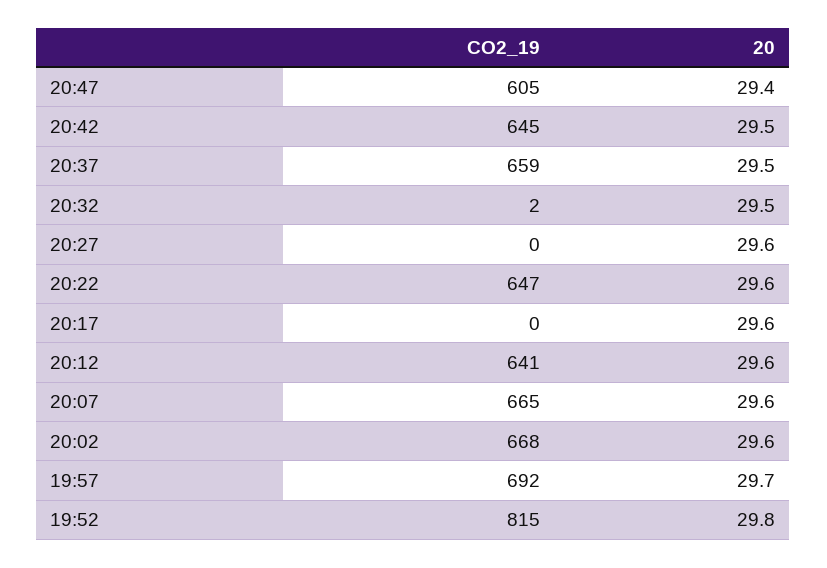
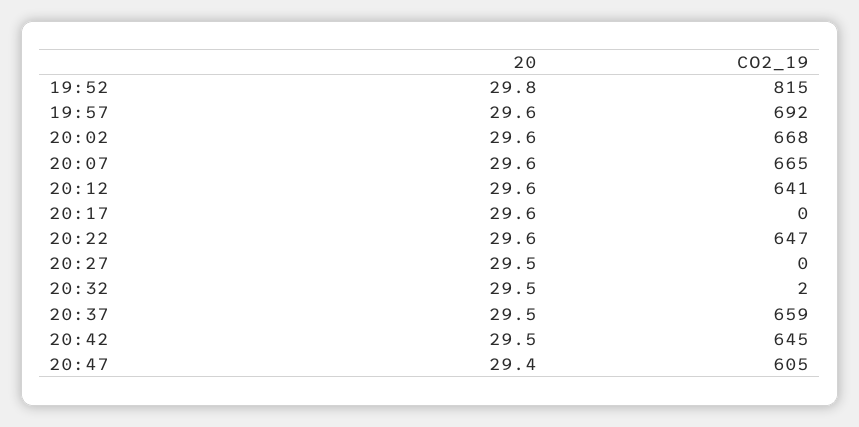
20, 20:27: 29.6 -> 29.5
20, 19:57: 29.7 -> 29.6

